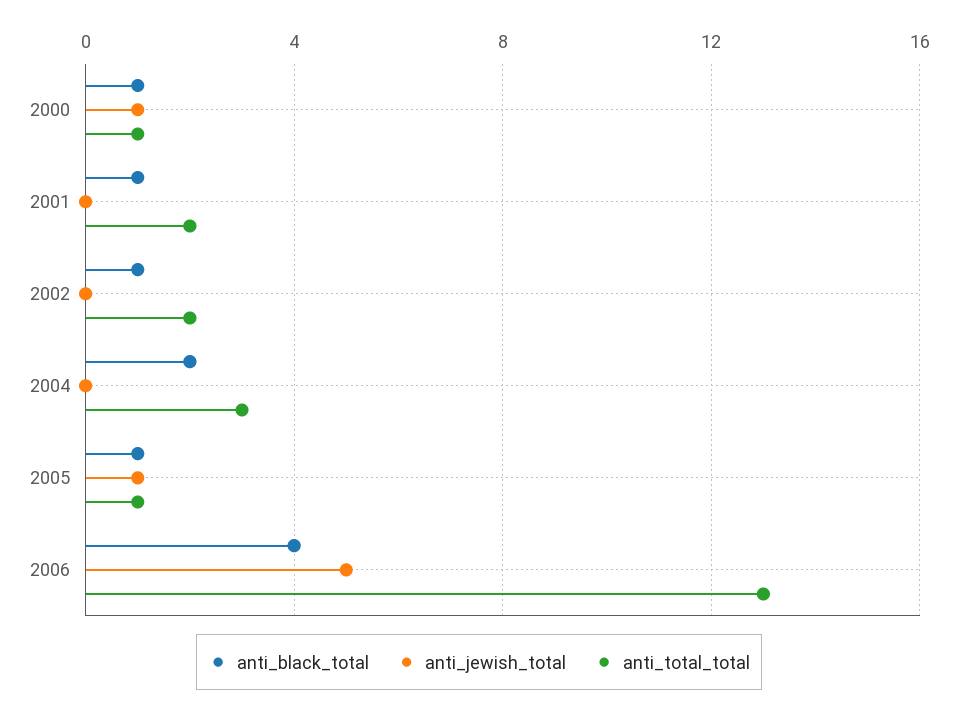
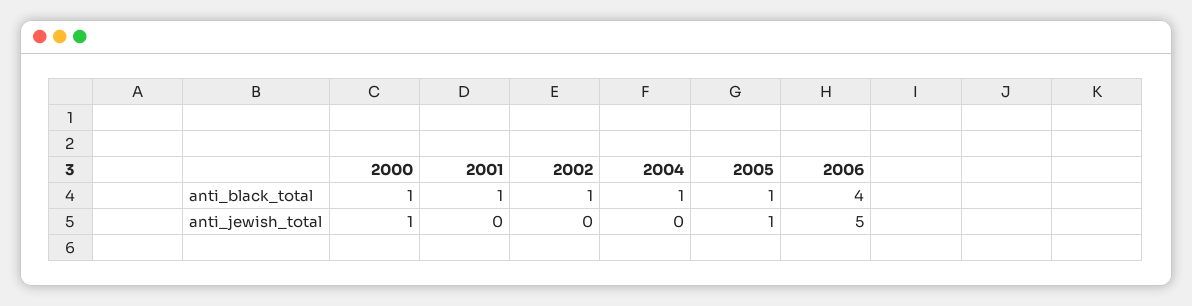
anti_total_total, 2000: 1 -> none
anti_total_total, 2001: 2 -> none
anti_total_total, 2002: 2 -> none
anti_black_total, 2004: 2 -> 1
anti_total_total, 2004: 3 -> none
anti_total_total, 2005: 1 -> none
anti_total_total, 2006: 13 -> none

